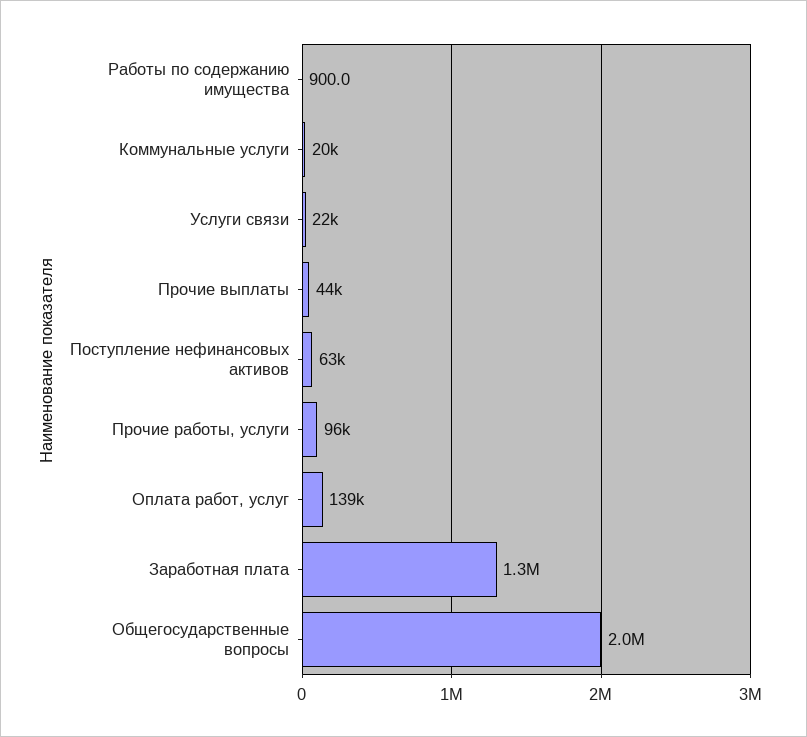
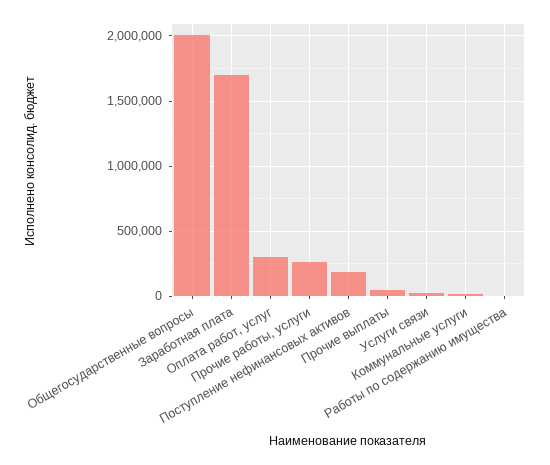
Поступление нефинансовых активов: 63000 -> 200000
Прочие работы, услуги: 96000 -> 250000
Оплата работ, услуг: 139000 -> 300000
Заработная плата: 1300000 -> 1700000

